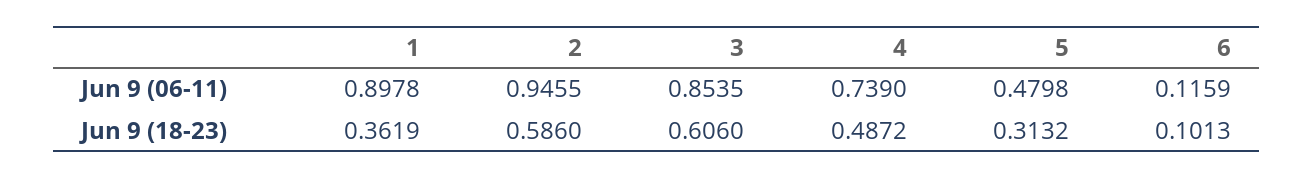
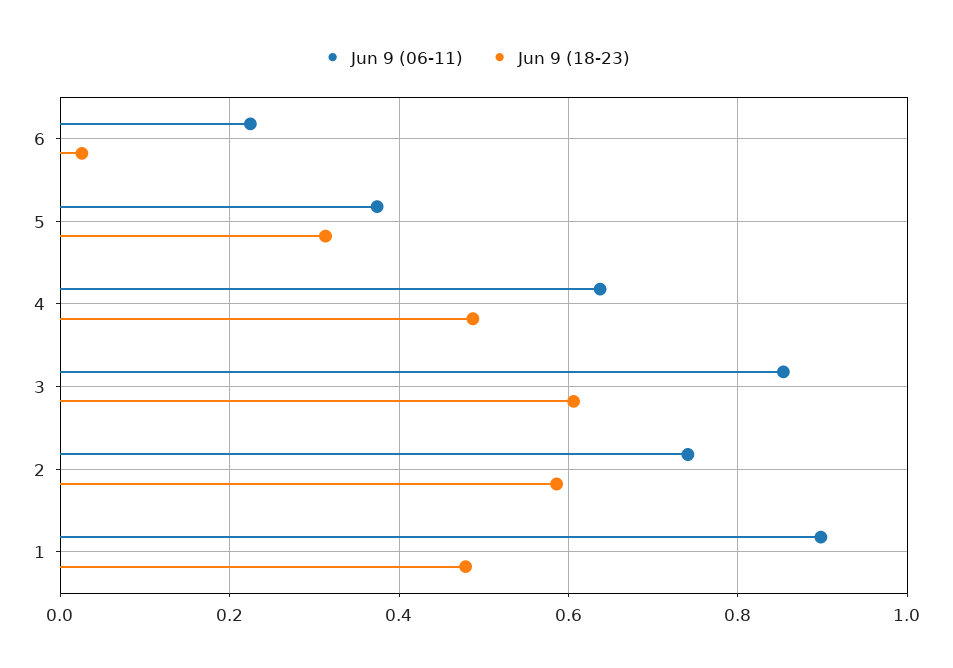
Jun 9 (06-11), 2: 0.9455 -> 0.74
Jun 9 (06-11), 4: 0.739 -> 0.64
Jun 9 (06-11), 5: 0.4798 -> 0.38
Jun 9 (06-11), 6: 0.1159 -> 0.22
Jun 9 (18-23), 1: 0.3619 -> 0.48
Jun 9 (18-23), 6: 0.1013 -> 0.02

